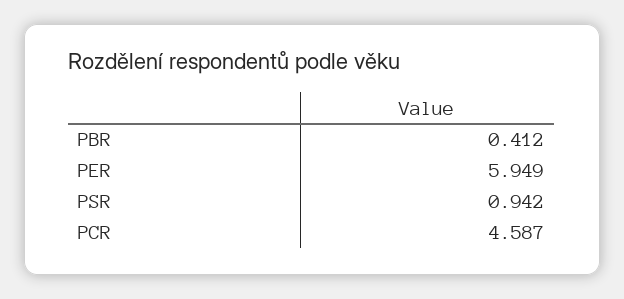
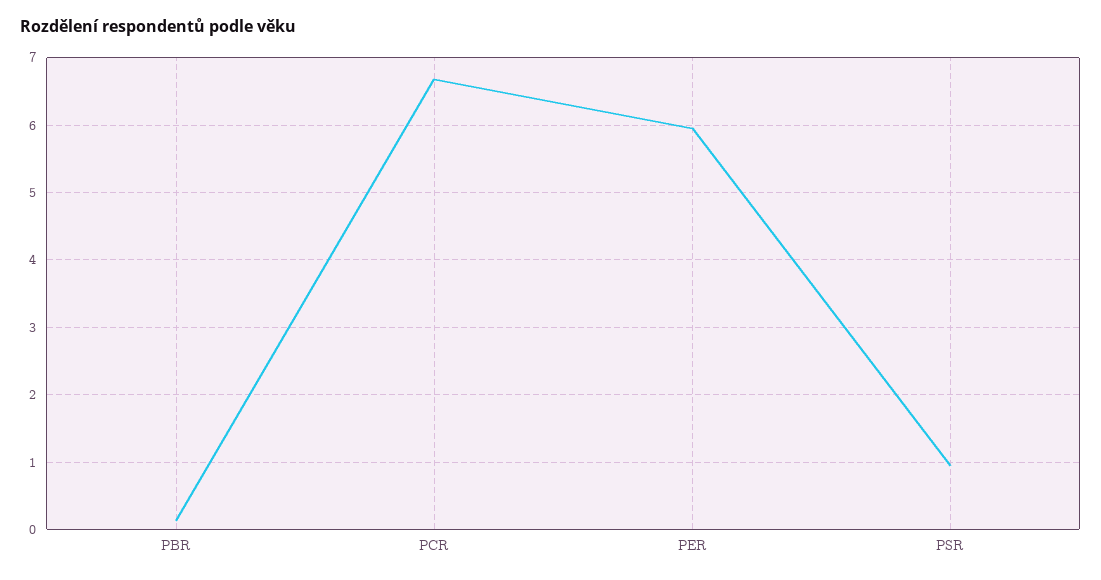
PBR: 0.412 -> 0.1
PCR: 4.587 -> 6.7

